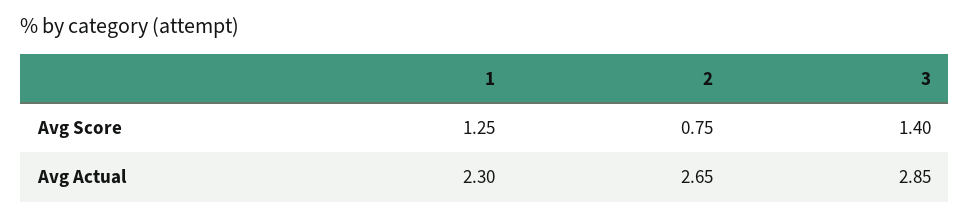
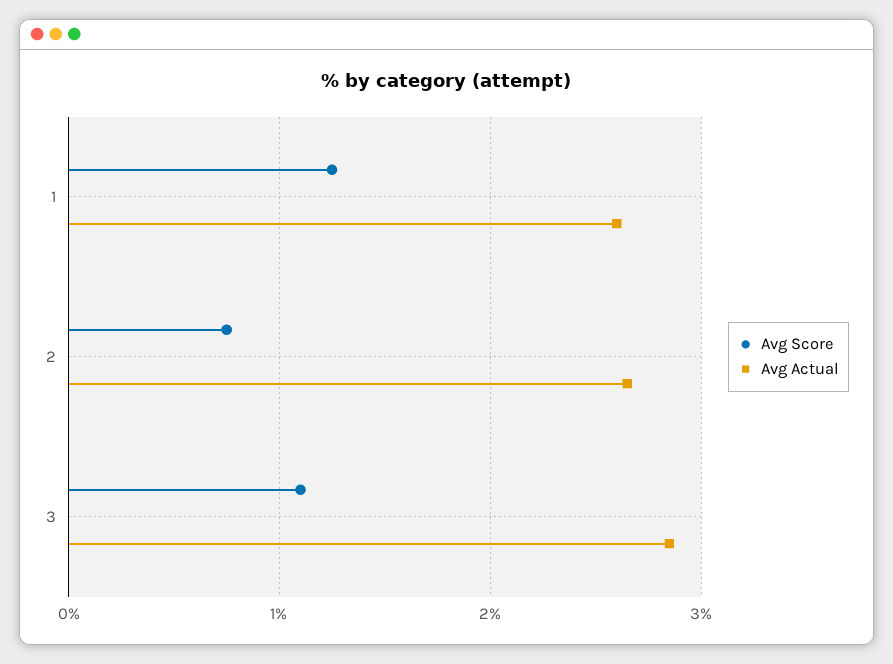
Avg Score, 3: 1.4 -> 1.1
Avg Actual, 1: 2.3 -> 2.6

